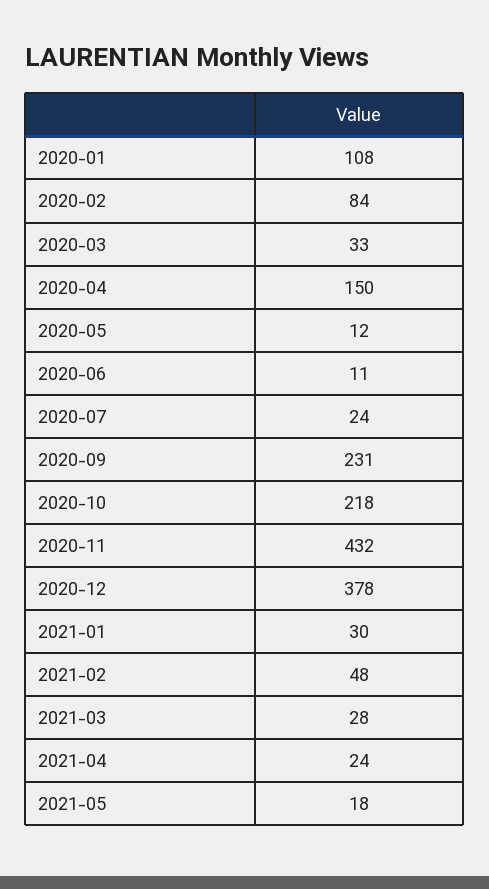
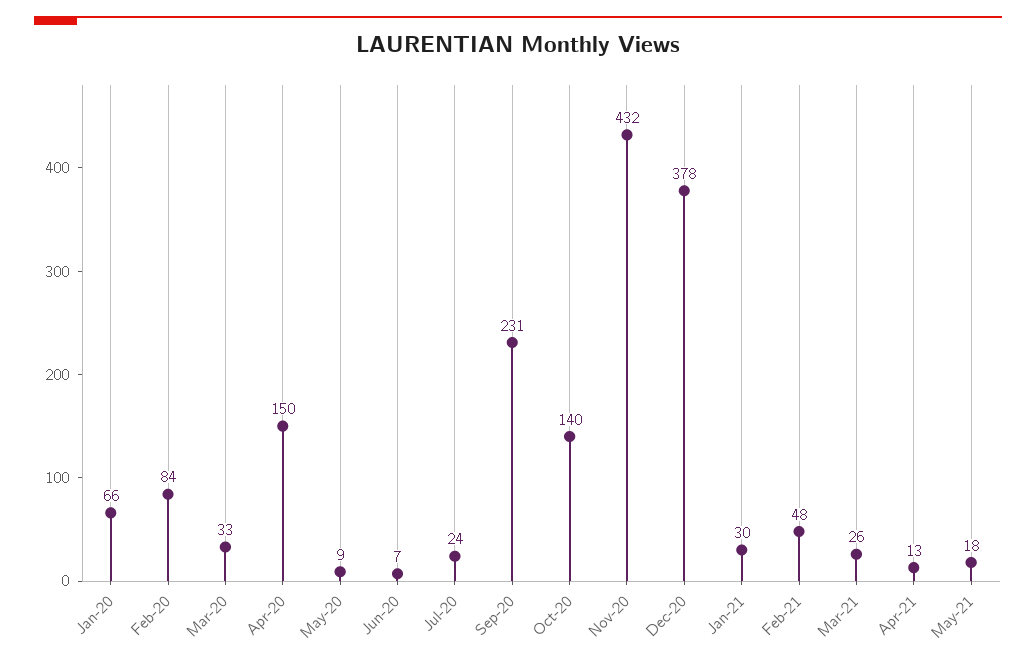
2020-01: 108 -> 66
2020-05: 12 -> 9
2020-06: 11 -> 7
2020-10: 218 -> 140
2021-03: 28 -> 26
2021-04: 24 -> 13

